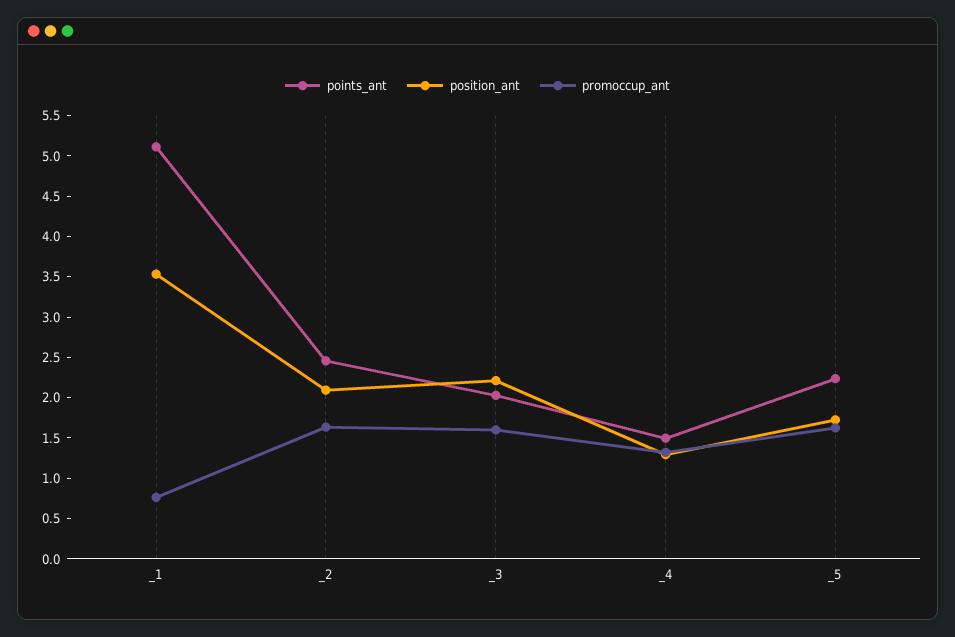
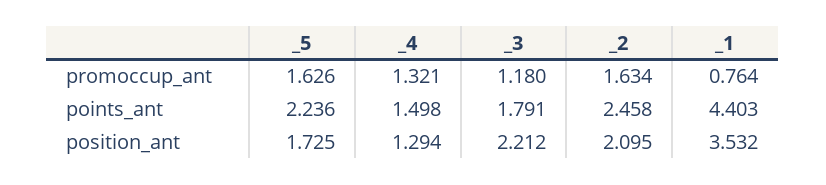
points_ant, _1: 5.1 -> 4.403
points_ant, _3: 2 -> 1.791
promoccup_ant, _3: 1.6 -> 1.18

